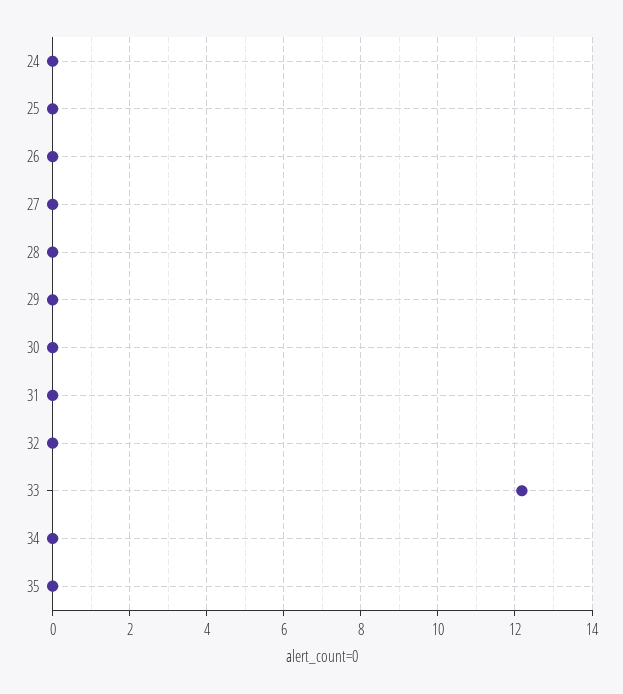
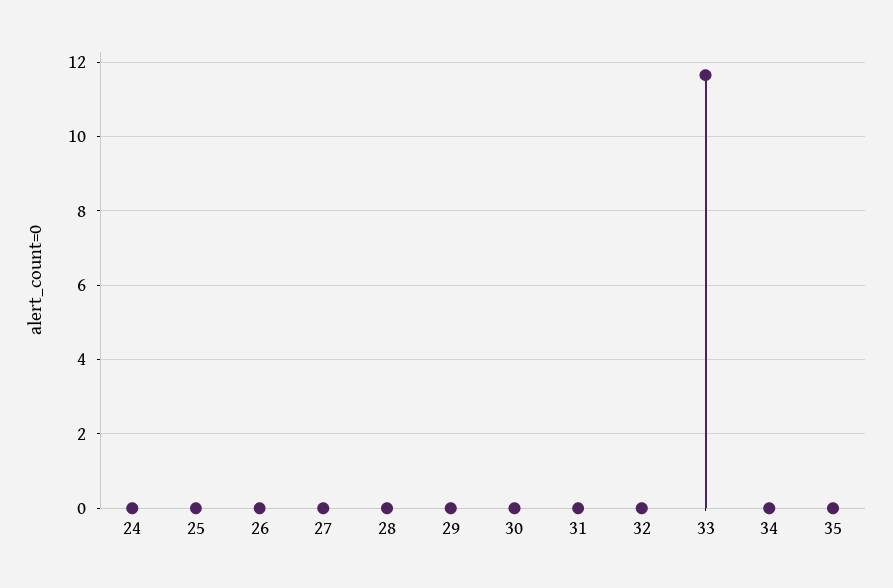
33: 12.2 -> 11.6

